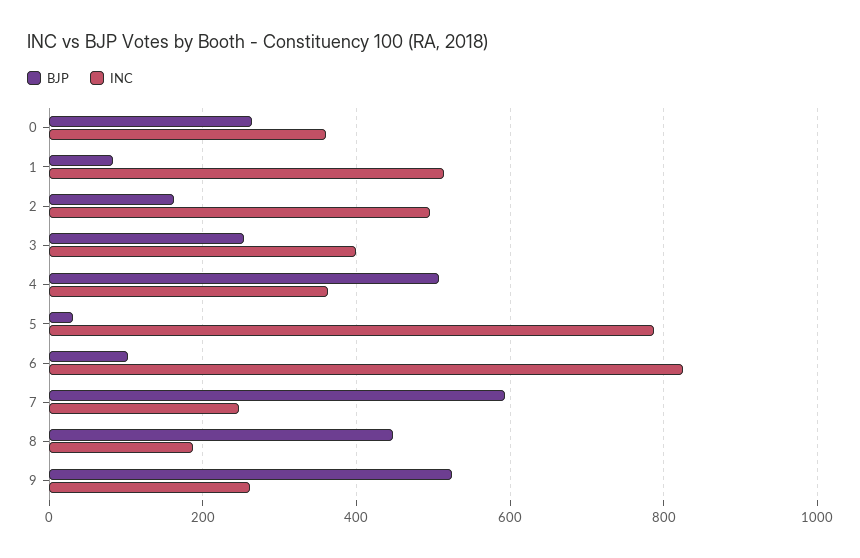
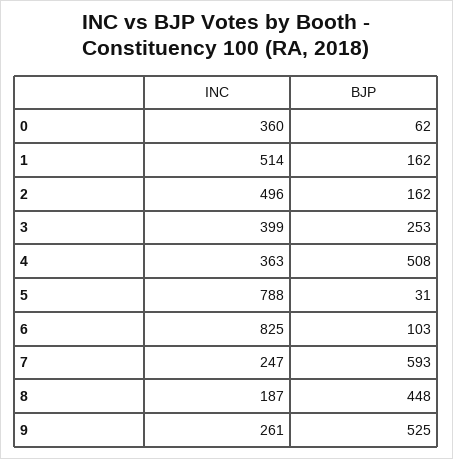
BJP, 0: 260 -> 62
BJP, 1: 80 -> 162

